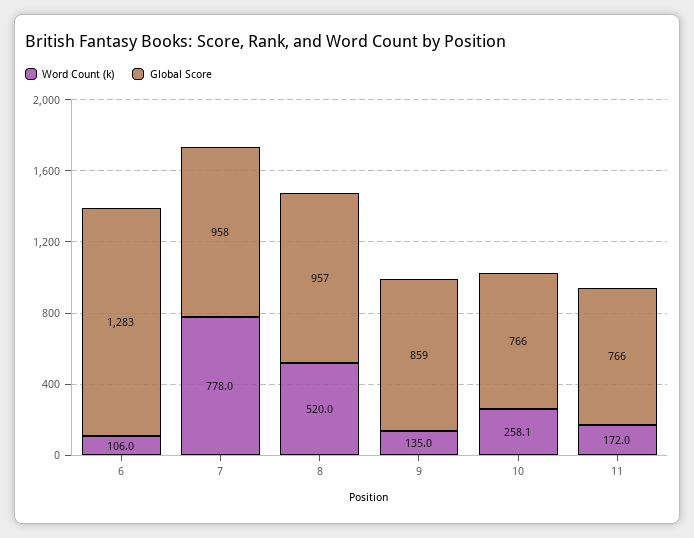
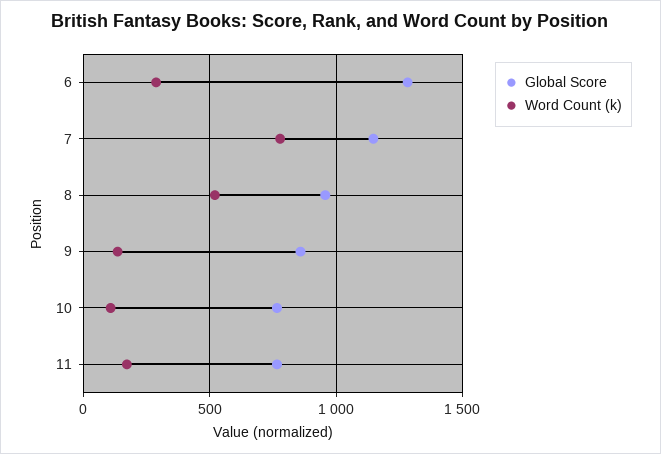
Word Count (k), 6: 106 -> 300
Global Score, 7: 958 -> 1150
Word Count (k), 10: 258.1 -> 100

